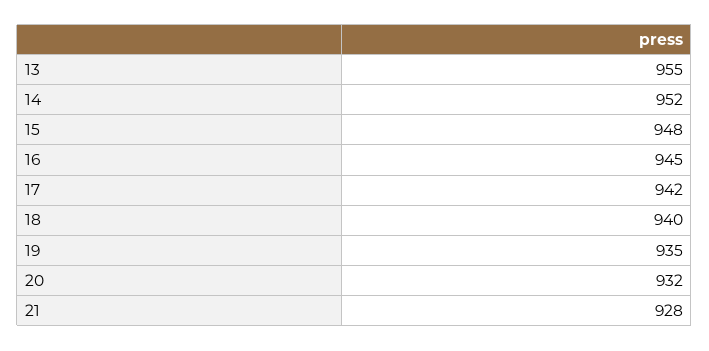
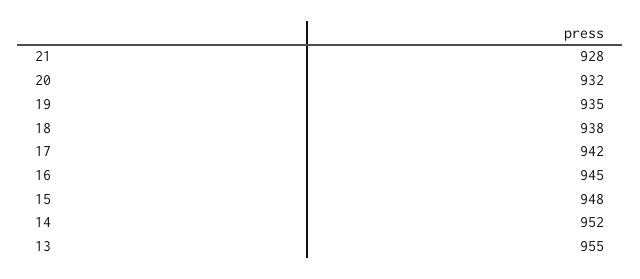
18: 940 -> 938

